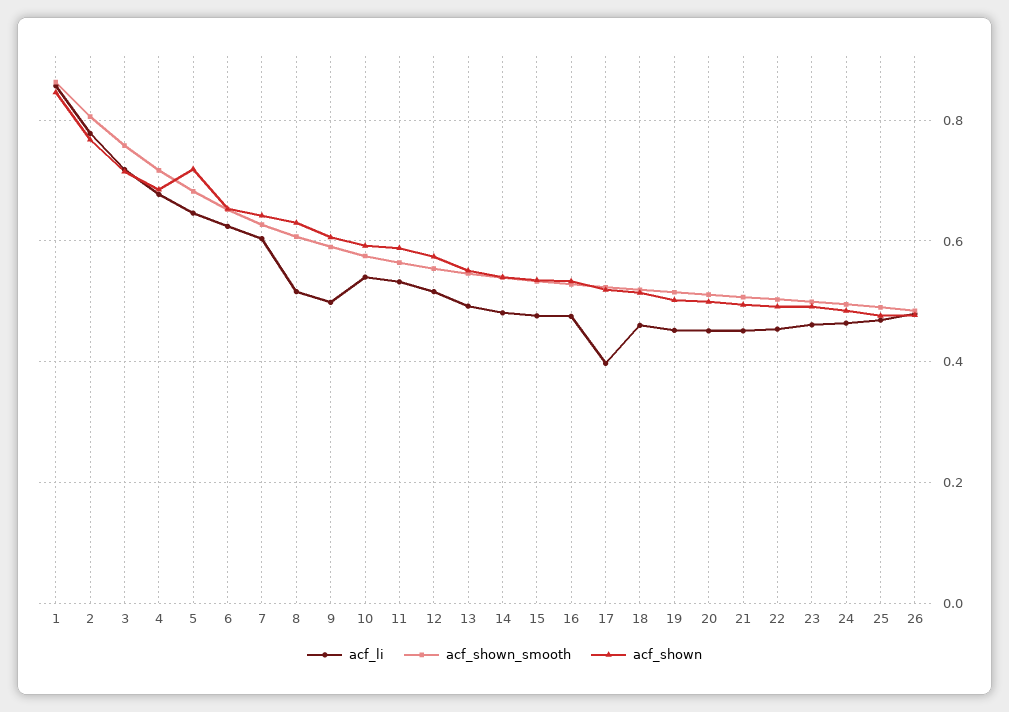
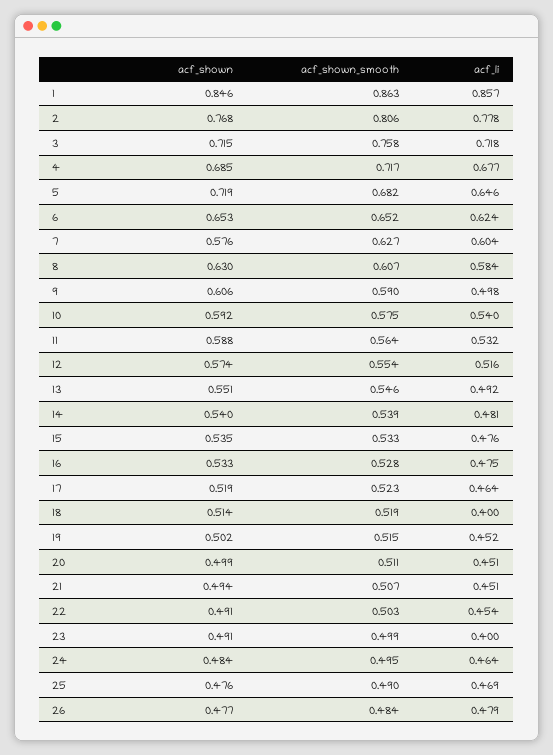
acf_shown, 7: 0.64 -> 0.576
acf_li, 8: 0.52 -> 0.584
acf_li, 17: 0.4 -> 0.464
acf_li, 18: 0.46 -> 0.4
acf_li, 23: 0.46 -> 0.4

